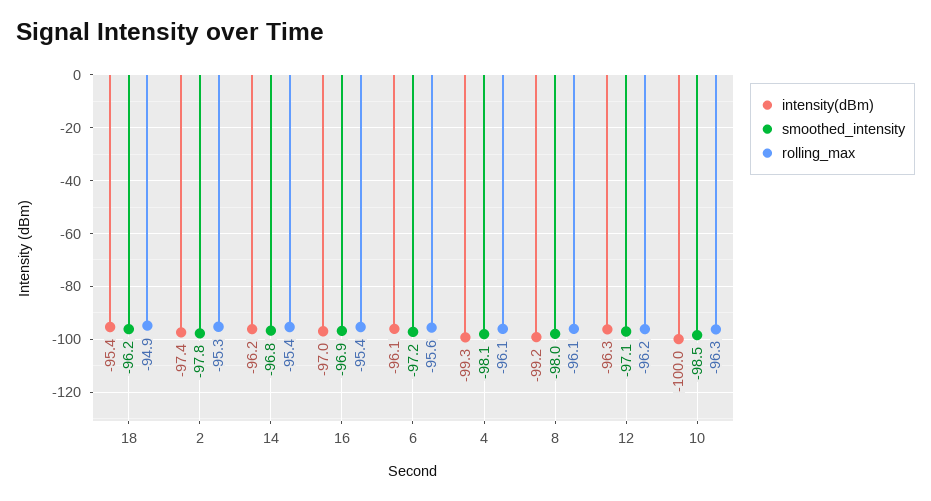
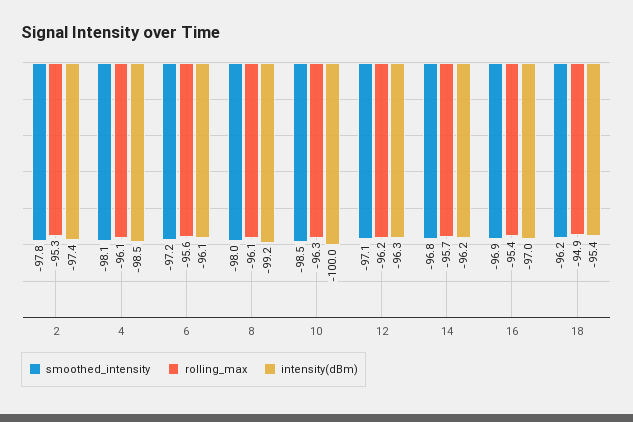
rolling_max, 14: -95.4 -> -95.7
intensity(dBm), 4: -99.3 -> -98.5

